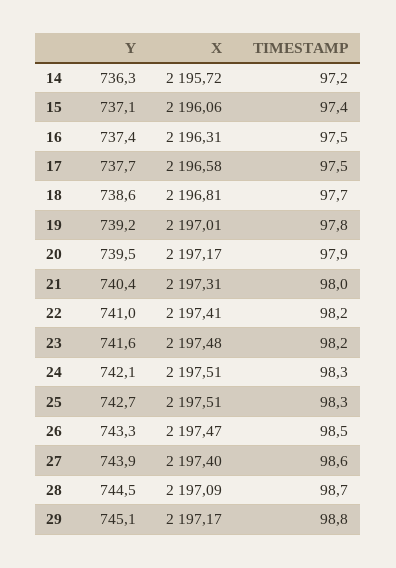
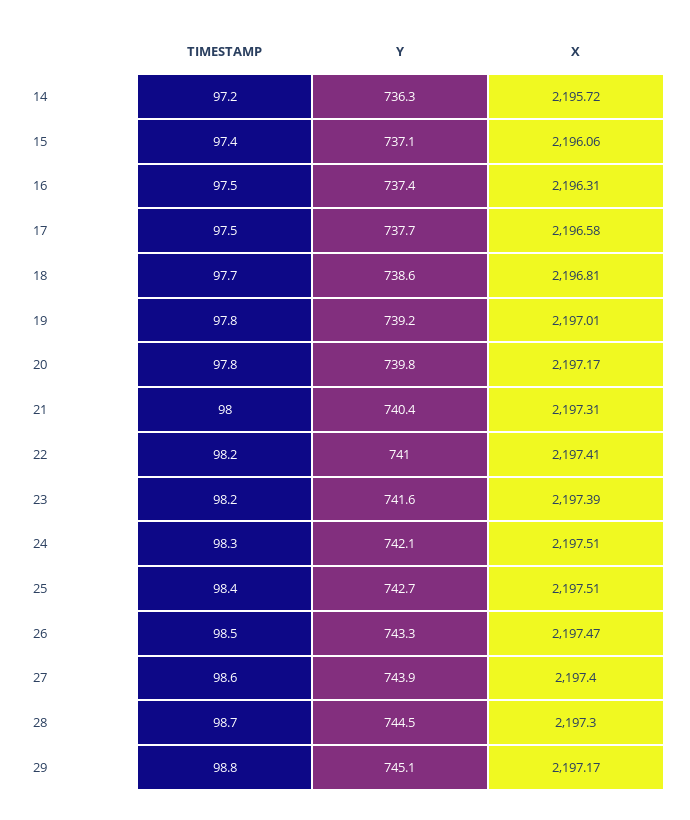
Y, 20: 739.5 -> 739.8
TIMESTAMP, 20: 97.9 -> 97.8
X, 23: 2197.48 -> 2197.39
TIMESTAMP, 25: 98.3 -> 98.4
X, 28: 2197.09 -> 2197.3

